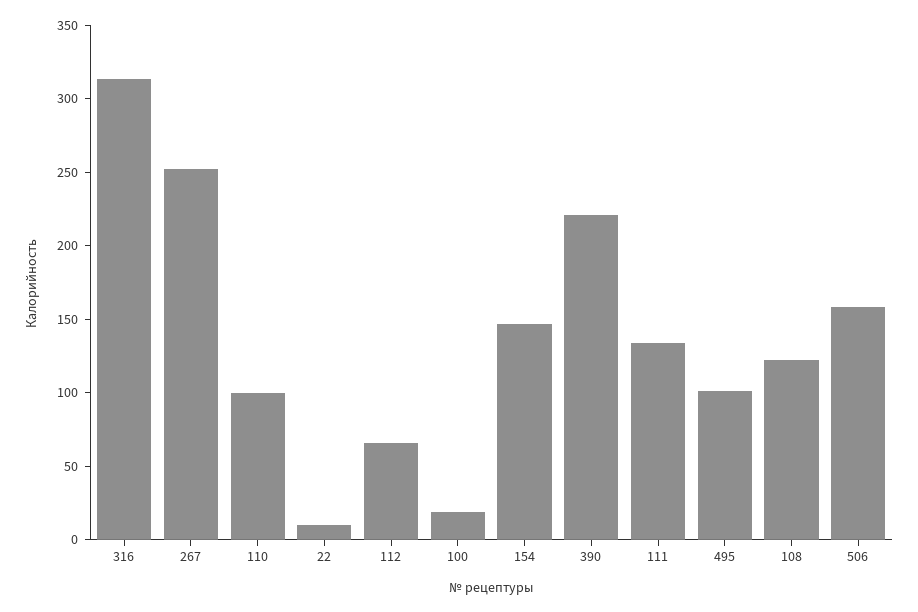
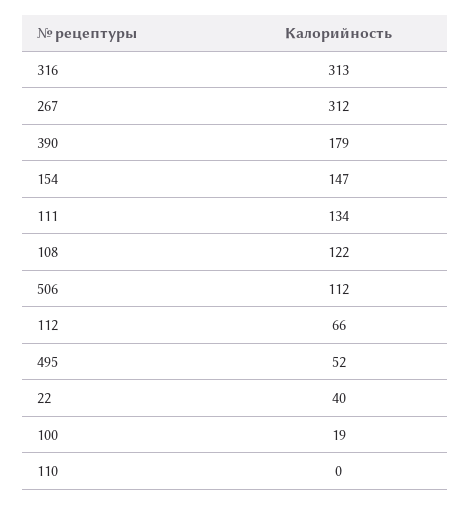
267: 250 -> 312
110: 100 -> 0
22: 10 -> 40
390: 220 -> 179
495: 100 -> 52
506: 160 -> 112

